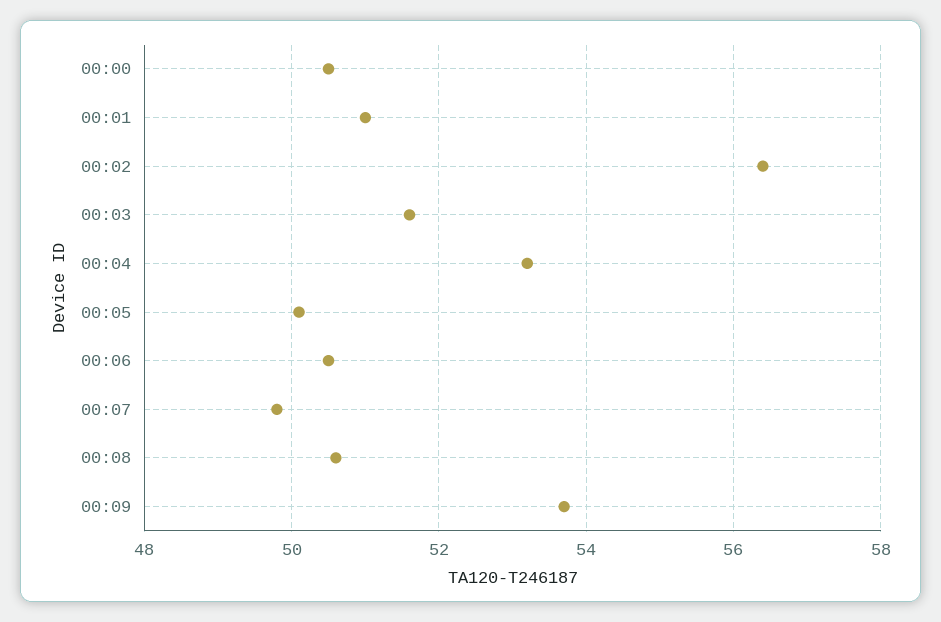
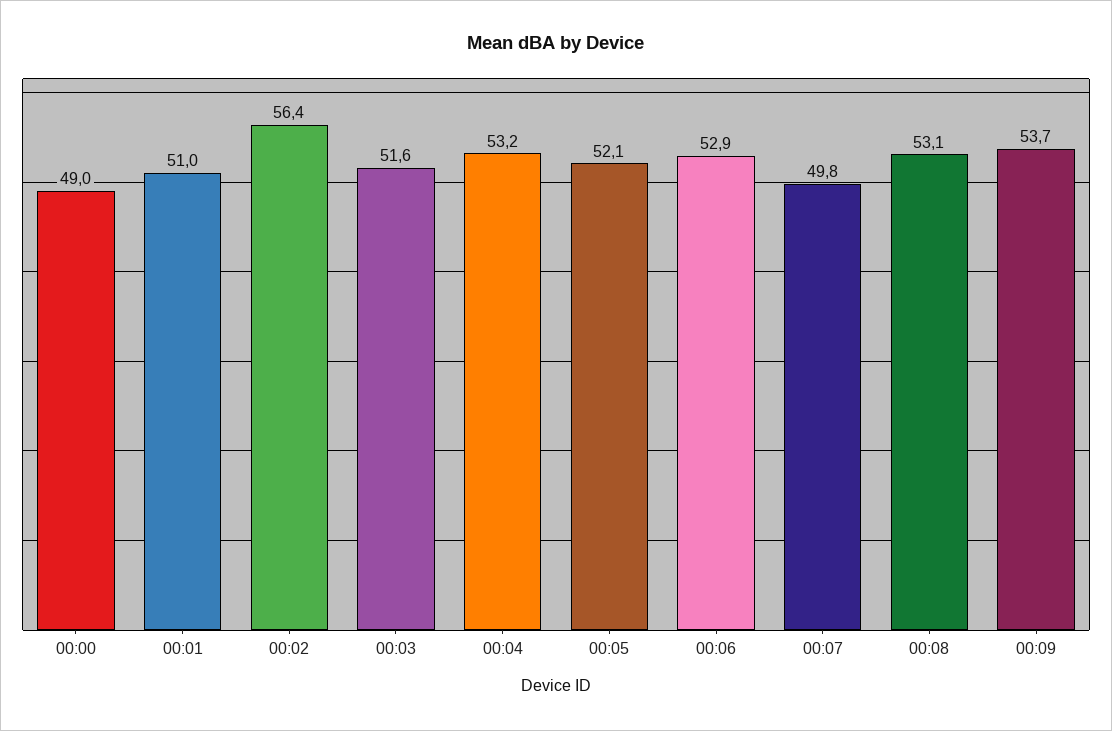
00:00: 50.5 -> 49
00:05: 50 -> 52.1
00:06: 50.5 -> 52.9
00:08: 50.5 -> 53.1

